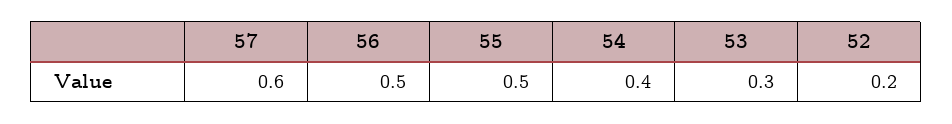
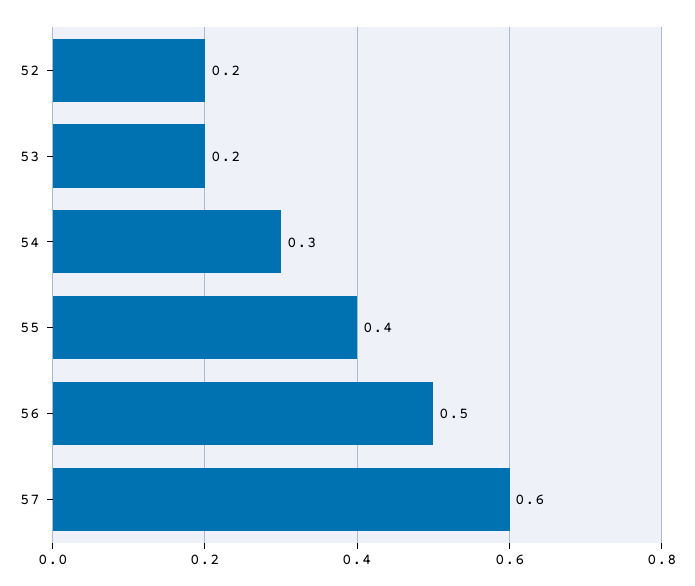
55: 0.5 -> 0.4
54: 0.4 -> 0.3
53: 0.3 -> 0.2

